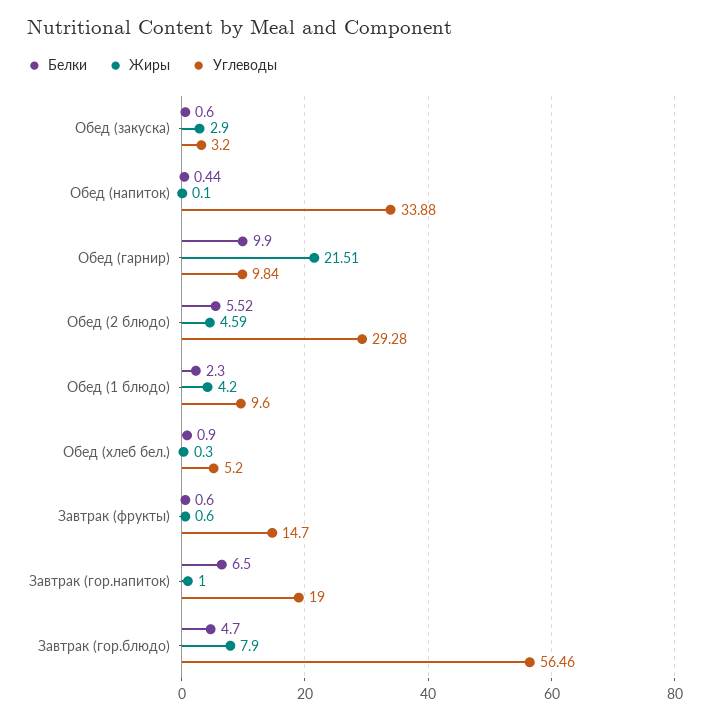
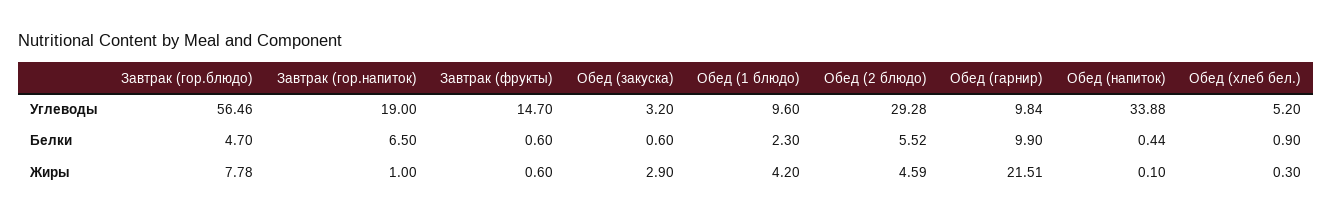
Жиры, Завтрак (гор.блюдо): 7.9 -> 7.78

